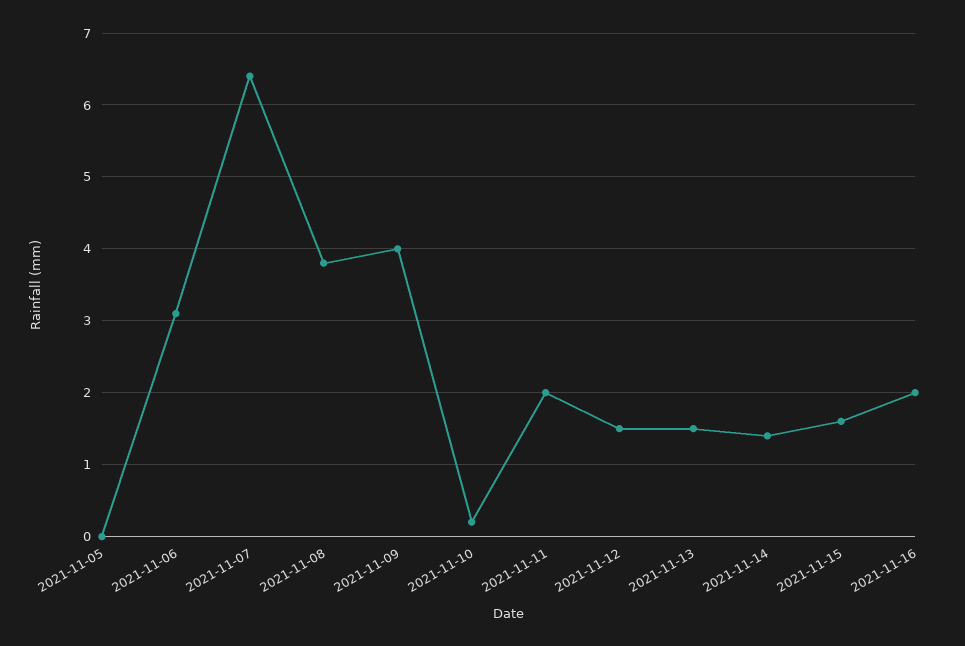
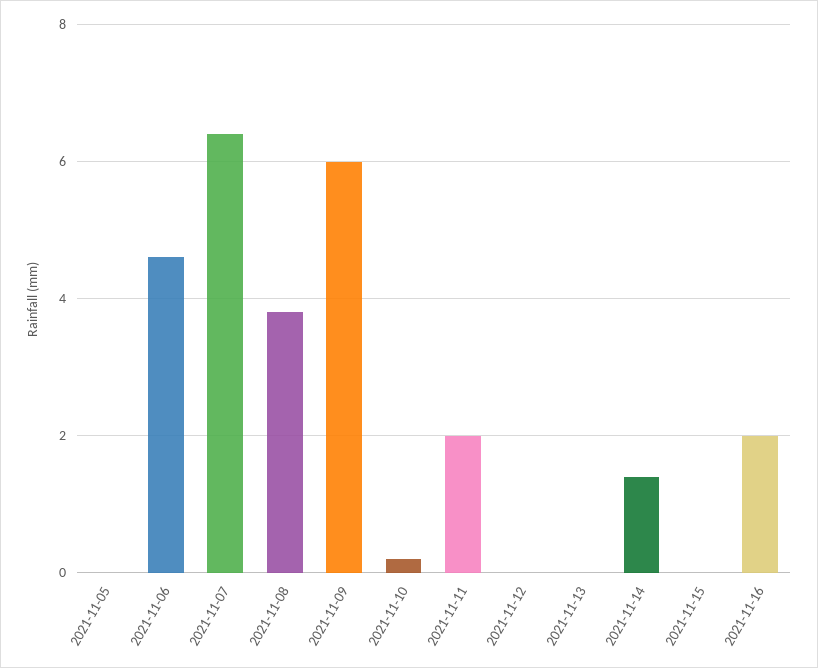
2021-11-06: 3.1 -> 4.5
2021-11-09: 4 -> 6
2021-11-12: 1.5 -> 0
2021-11-13: 1.5 -> 0
2021-11-15: 1.6 -> 0

